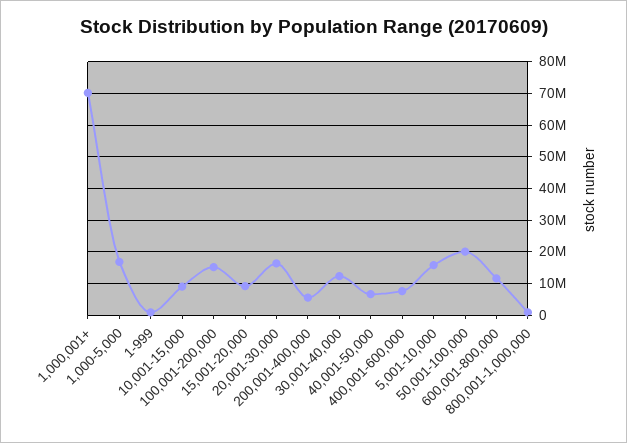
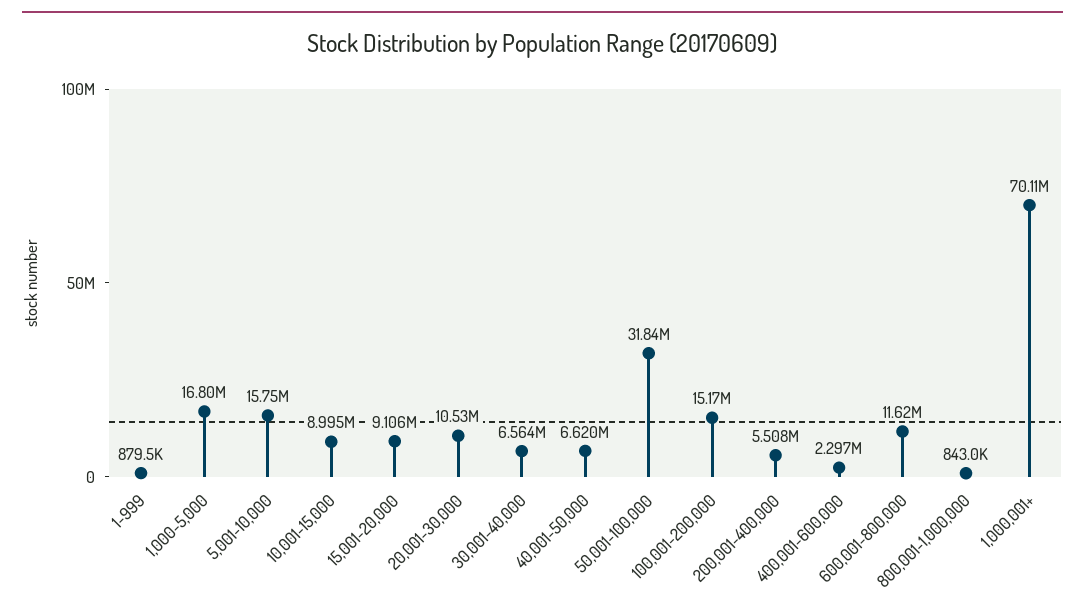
20,001-30,000: 16000000 -> 10530000
30,001-40,000: 12000000 -> 6564000
400,001-600,000: 8000000 -> 2297000
50,001-100,000: 20000000 -> 31840000

